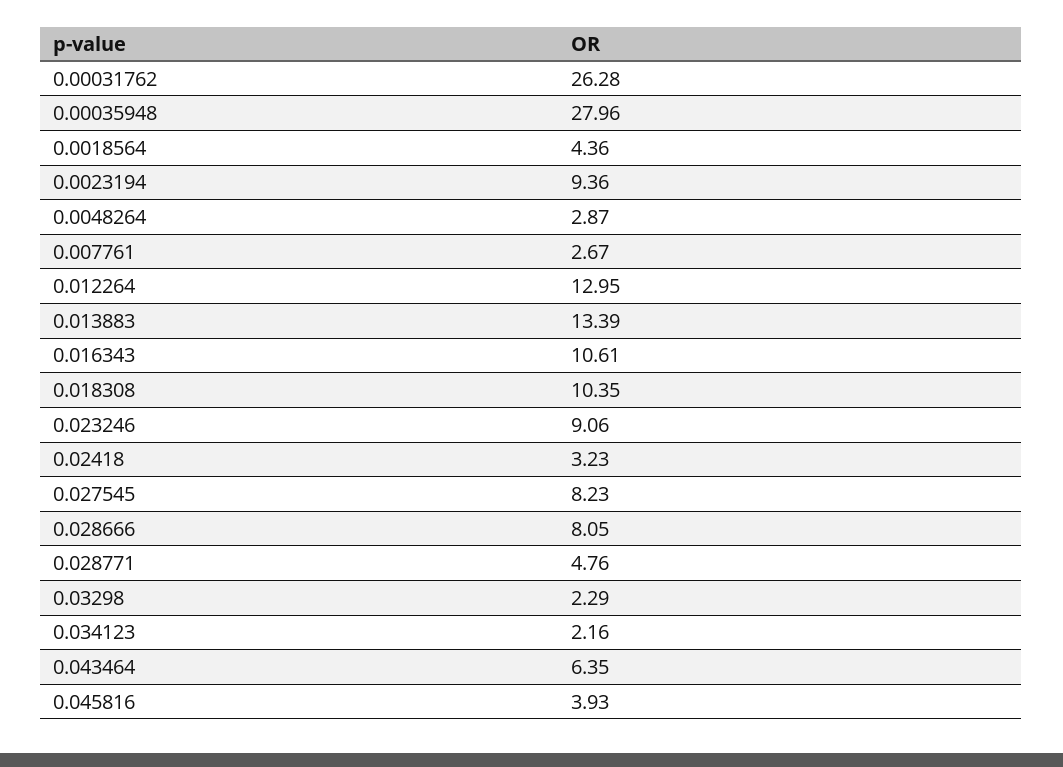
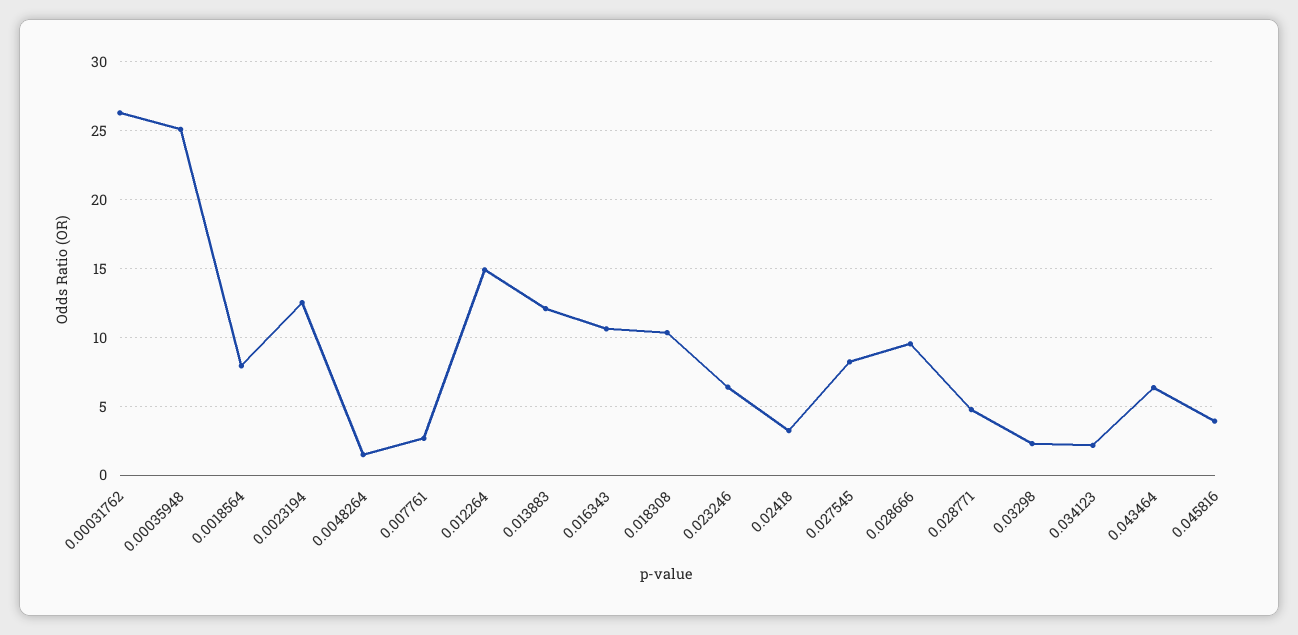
0.00035948: 27.96 -> 25
0.0018564: 4.36 -> 8
0.0023194: 9.36 -> 12.5
0.0048264: 2.87 -> 1.5
0.012264: 12.95 -> 15
0.013883: 13.39 -> 12
0.023246: 9.06 -> 6.5
0.028666: 8.05 -> 9.5

